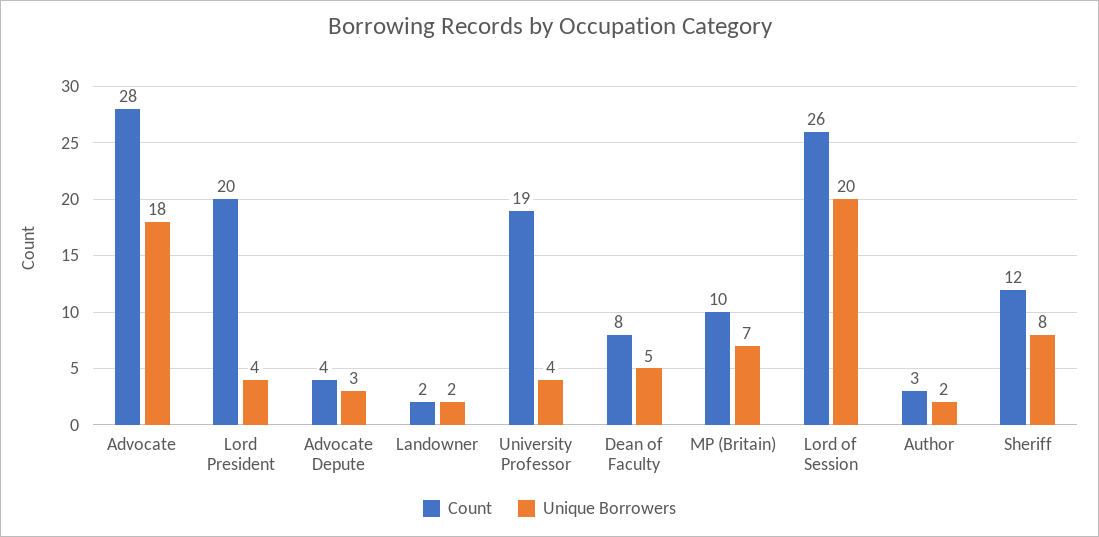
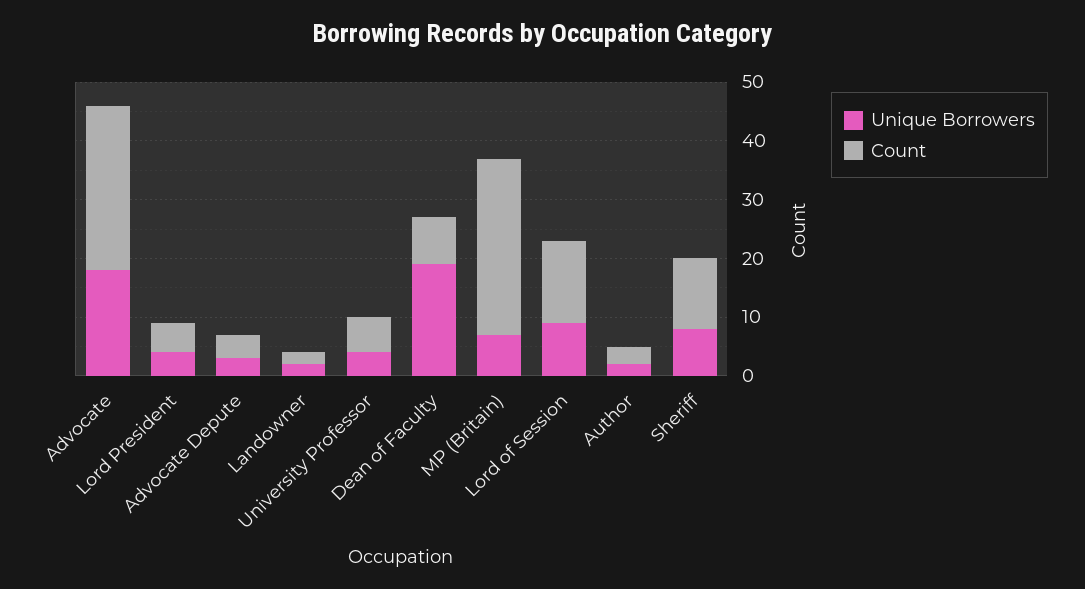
Count, Lord President: 20 -> 5
Count, University Professor: 19 -> 5
Unique Borrowers, Dean of Faculty: 5 -> 20
Count, MP (Britain): 10 -> 30
Count, Lord of Session: 26 -> 15
Unique Borrowers, Lord of Session: 20 -> 10

